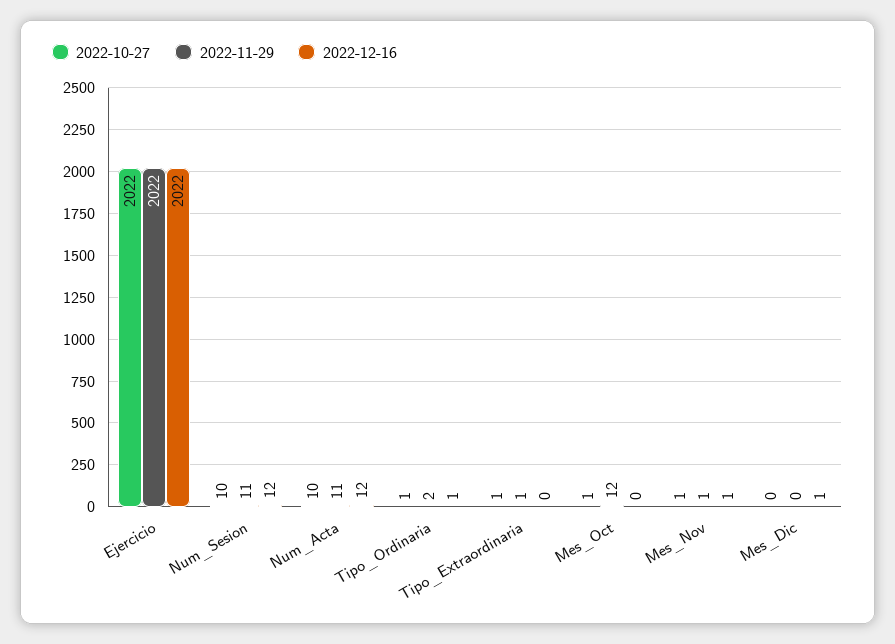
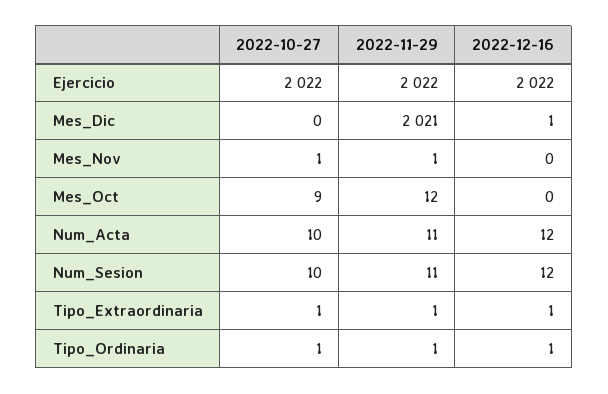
2022-11-29, Tipo_Ordinaria: 2 -> 1
2022-12-16, Tipo_Extraordinaria: 0 -> 1
2022-10-27, Mes_Oct: 1 -> 9
2022-12-16, Mes_Nov: 1 -> 0
2022-11-29, Mes_Dic: 0 -> 2021

